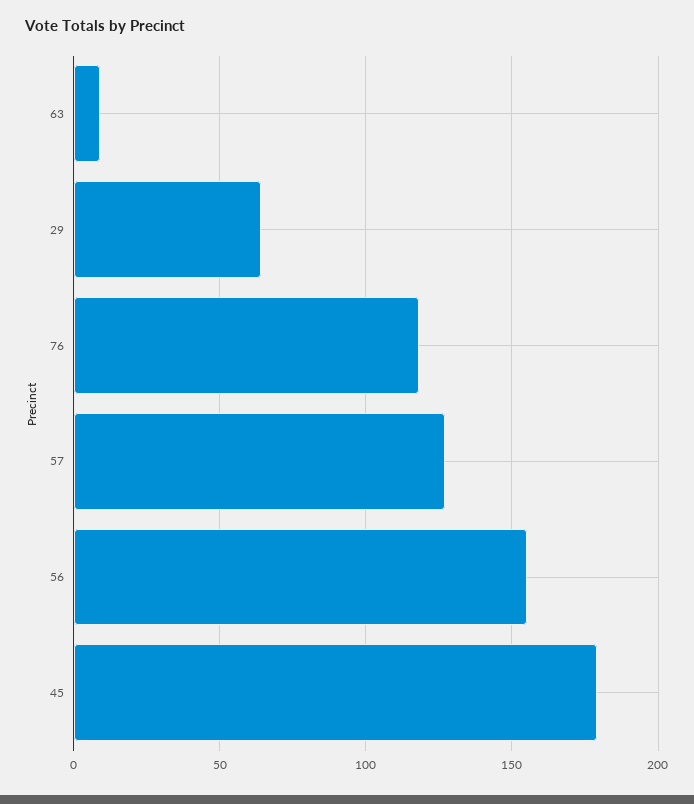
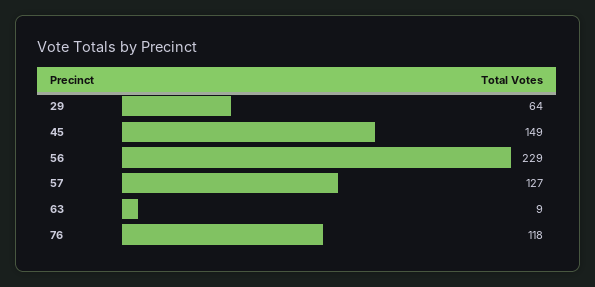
56: 155 -> 229
45: 180 -> 149

